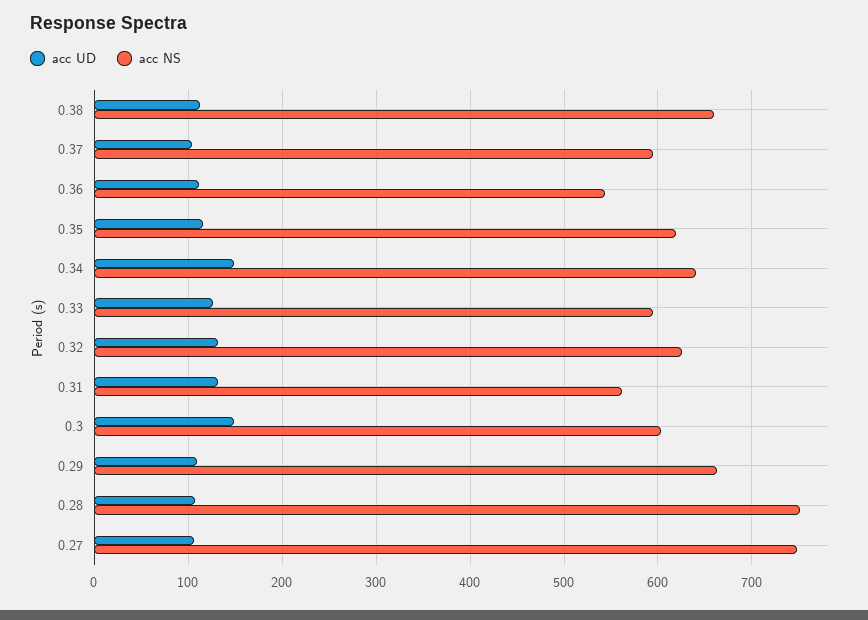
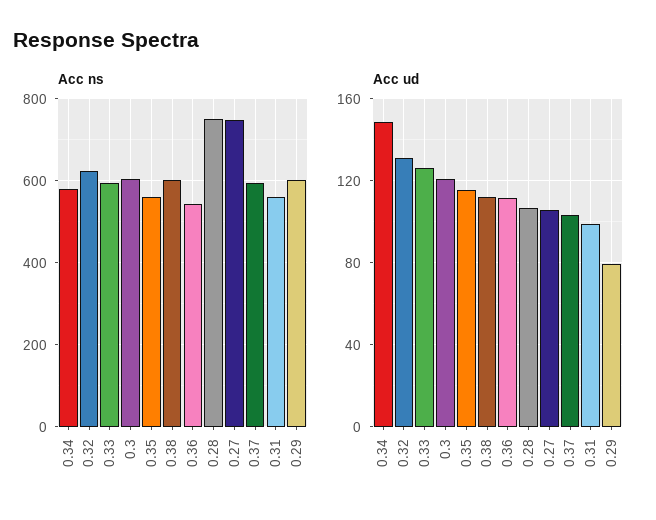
acc NS, 0.38: 660 -> 600
acc NS, 0.35: 620 -> 560
acc NS, 0.34: 640 -> 580
acc UD, 0.31: 130 -> 100
acc UD, 0.3: 150 -> 120
acc UD, 0.29: 110 -> 80
acc NS, 0.29: 660 -> 600

